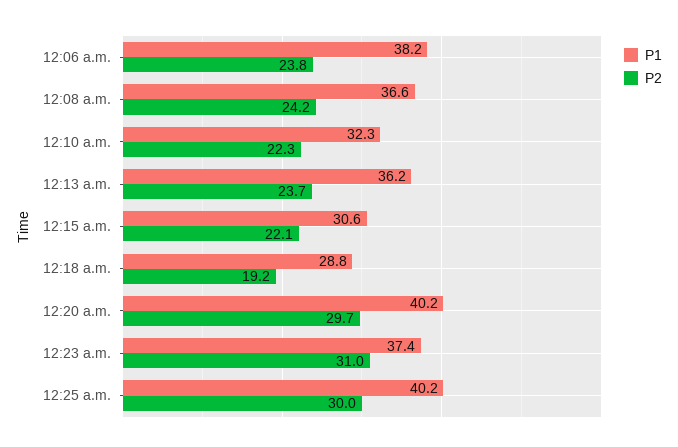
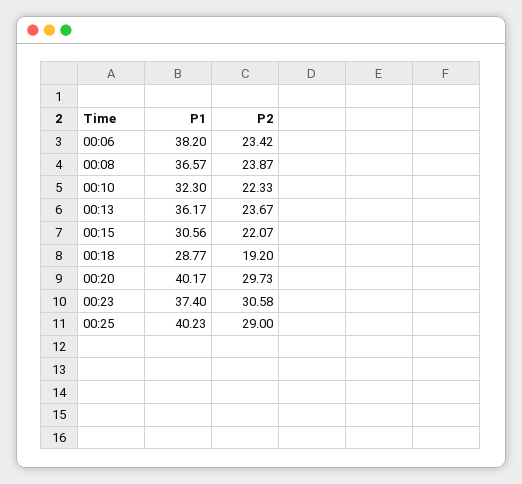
P2, 12:06 a.m.: 23.8 -> 23.42
P2, 12:08 a.m.: 24.2 -> 23.87
P2, 12:23 a.m.: 31 -> 30.58
P2, 12:25 a.m.: 30 -> 29

